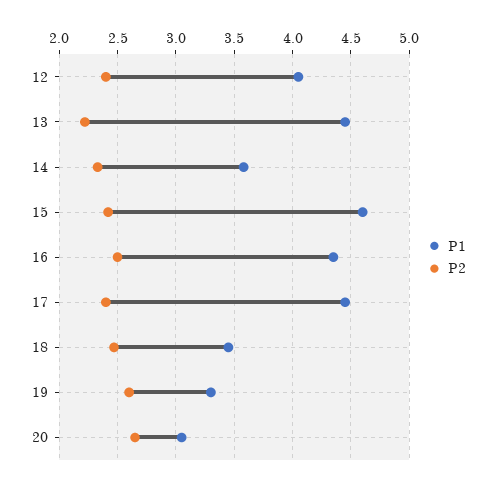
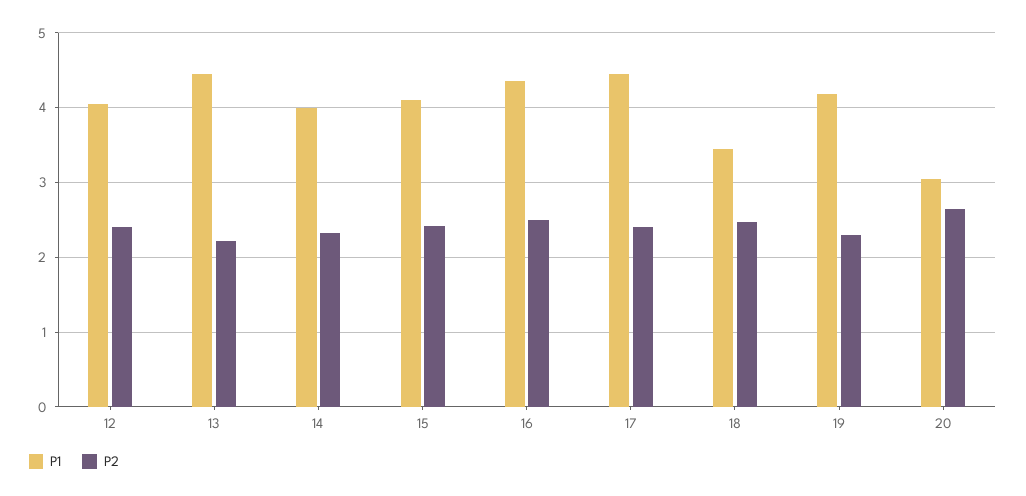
P1, 14: 3.6 -> 4
P1, 15: 4.6 -> 4.1
P1, 19: 3.3 -> 4.2
P2, 19: 2.6 -> 2.3

